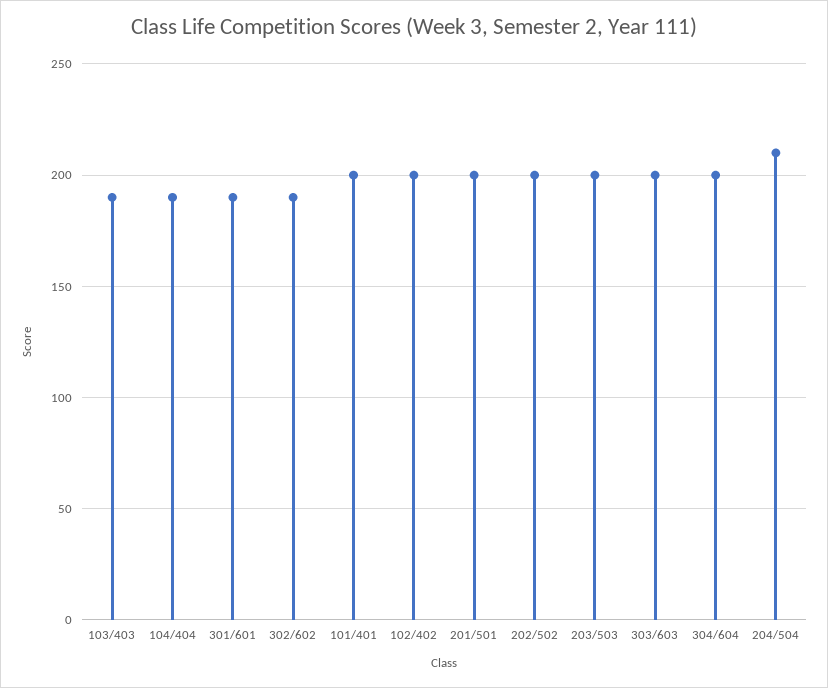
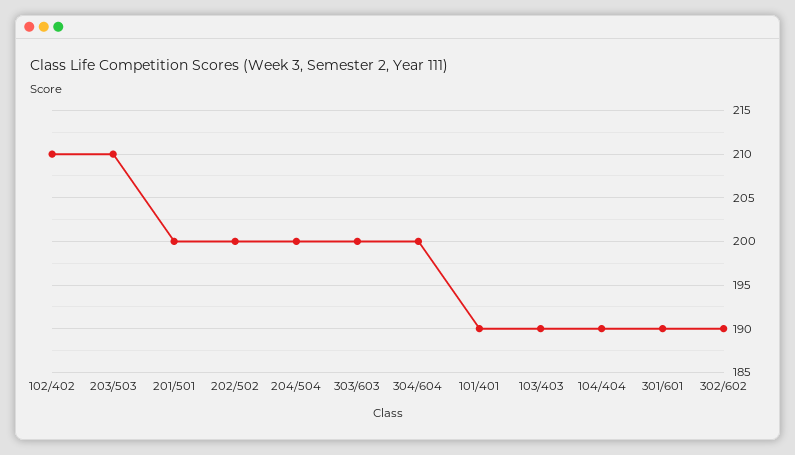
101/401: 200 -> 190
102/402: 200 -> 210
203/503: 200 -> 210
204/504: 210 -> 200

